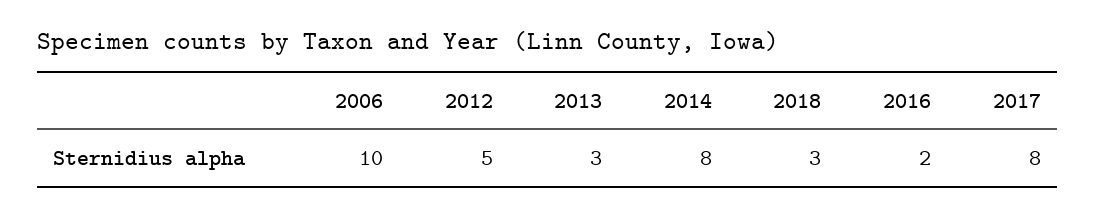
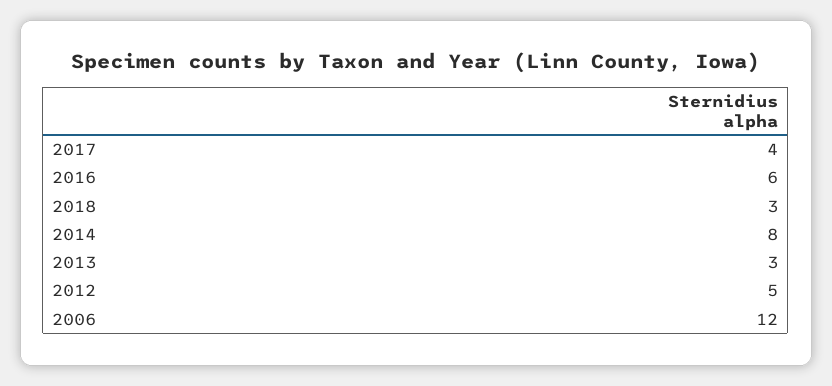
2006: 10 -> 12
2016: 2 -> 6
2017: 8 -> 4

